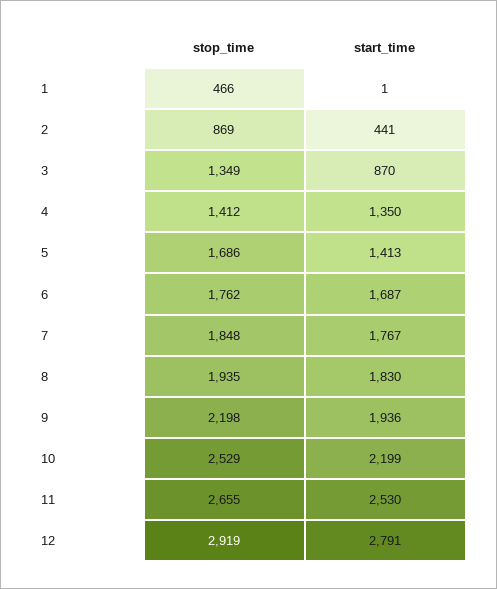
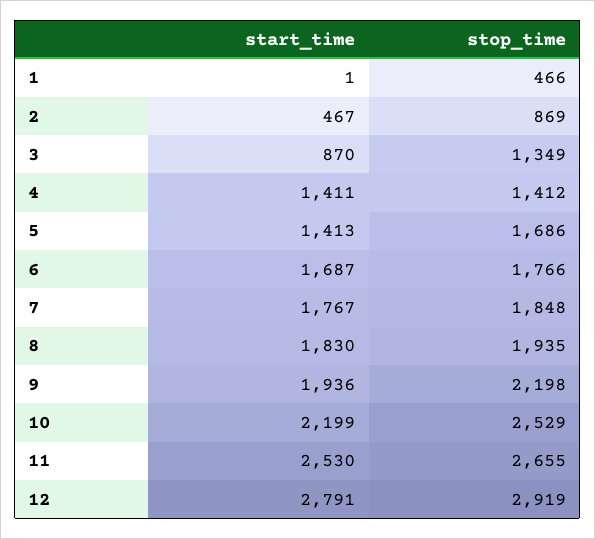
start_time, 2: 441 -> 467
start_time, 4: 1350 -> 1411
stop_time, 6: 1762 -> 1766

